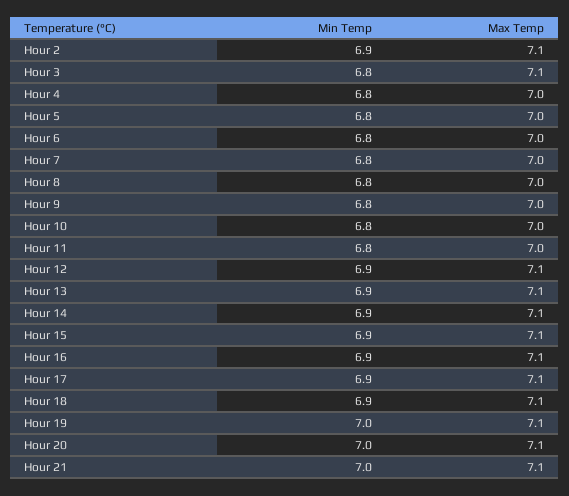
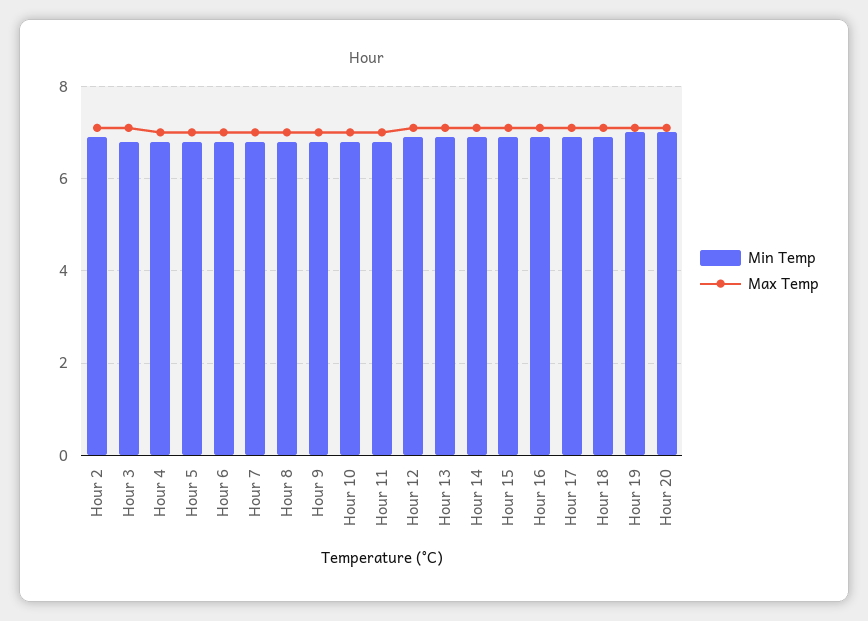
Min Temp, Hour 21: 7 -> none
Max Temp, Hour 21: 7.1 -> none

